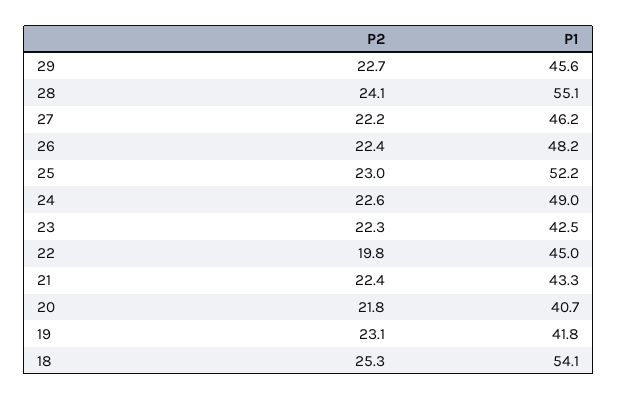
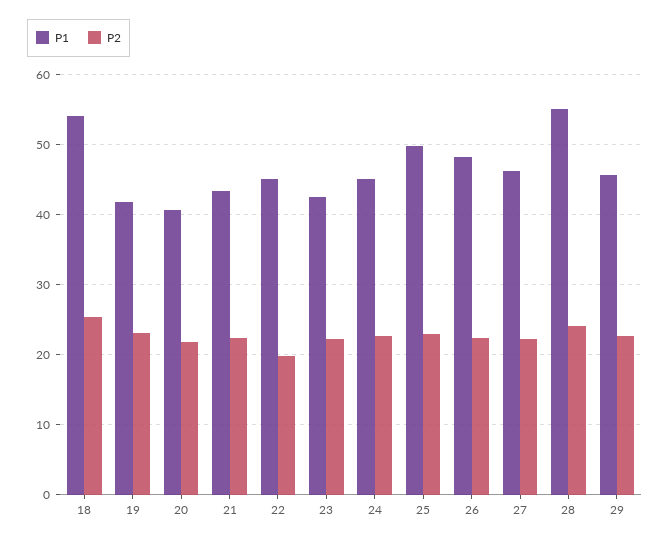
P1, 25: 52.2 -> 50
P1, 24: 49 -> 45

